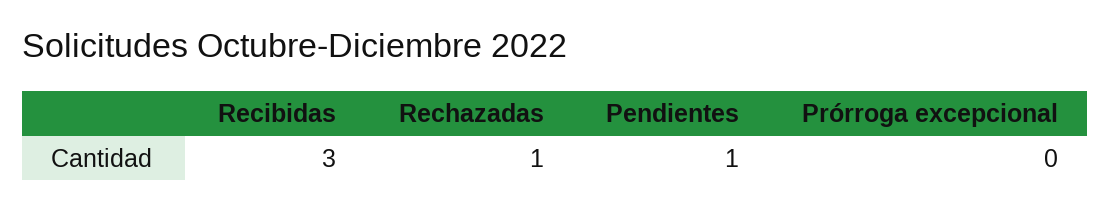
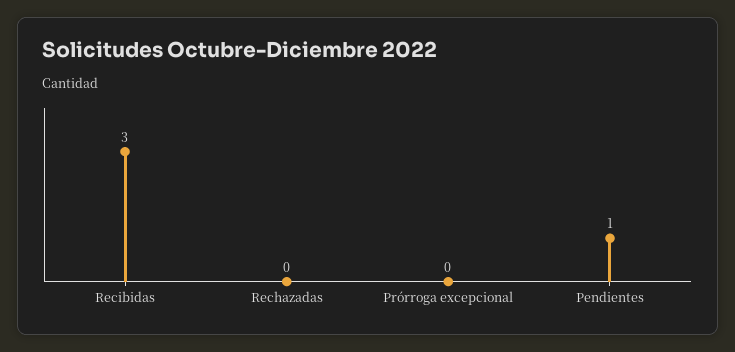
Rechazadas: 1 -> 0

